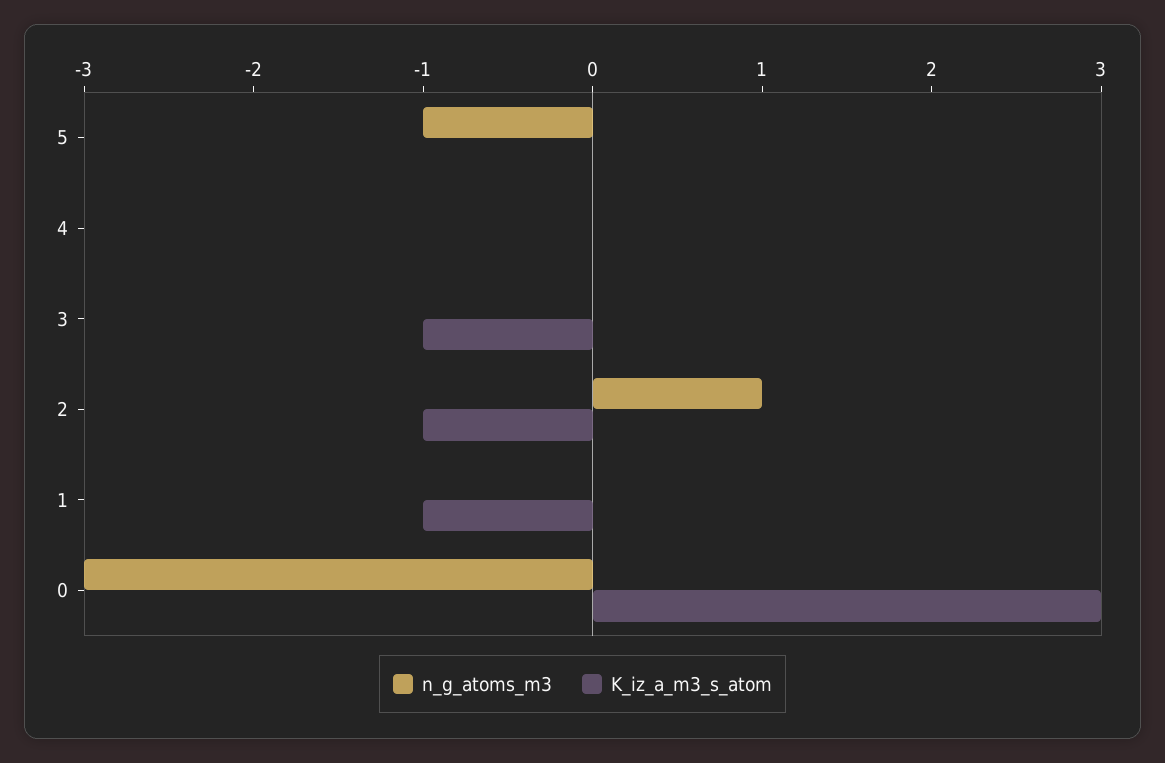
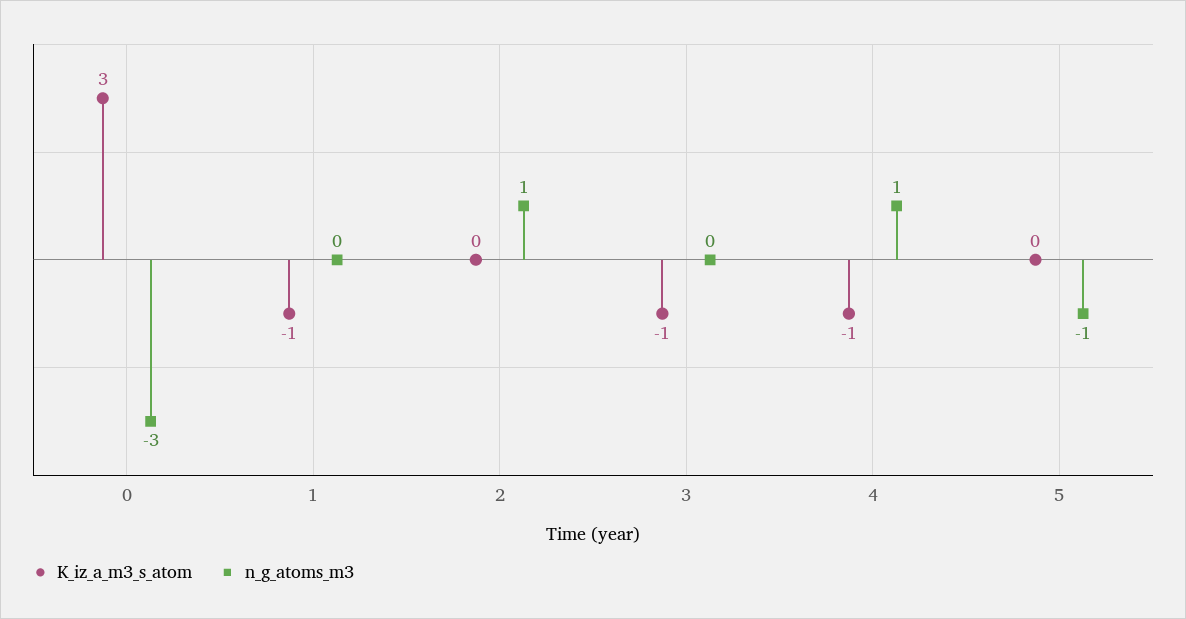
n_g_atoms_m3, 4: 0 -> 1
K_iz_a_m3_s_atom, 4: 0 -> -1
K_iz_a_m3_s_atom, 2: -1 -> 0

